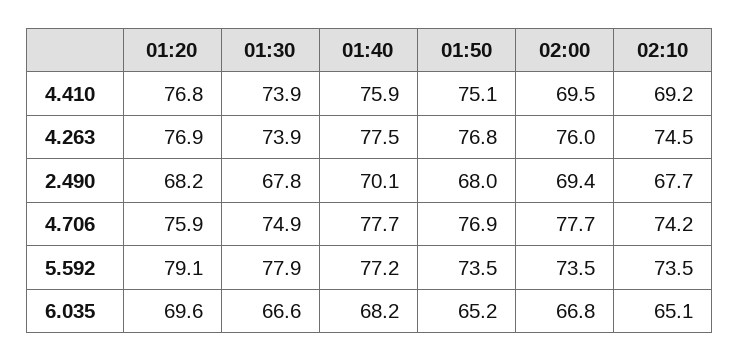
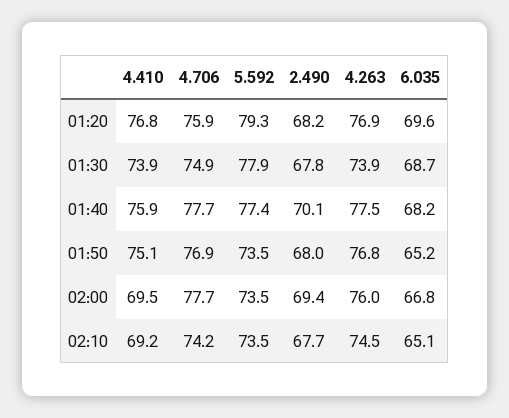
01:20, 5.592: 79.1 -> 79.3
01:40, 5.592: 77.2 -> 77.4
01:30, 6.035: 66.6 -> 68.7

